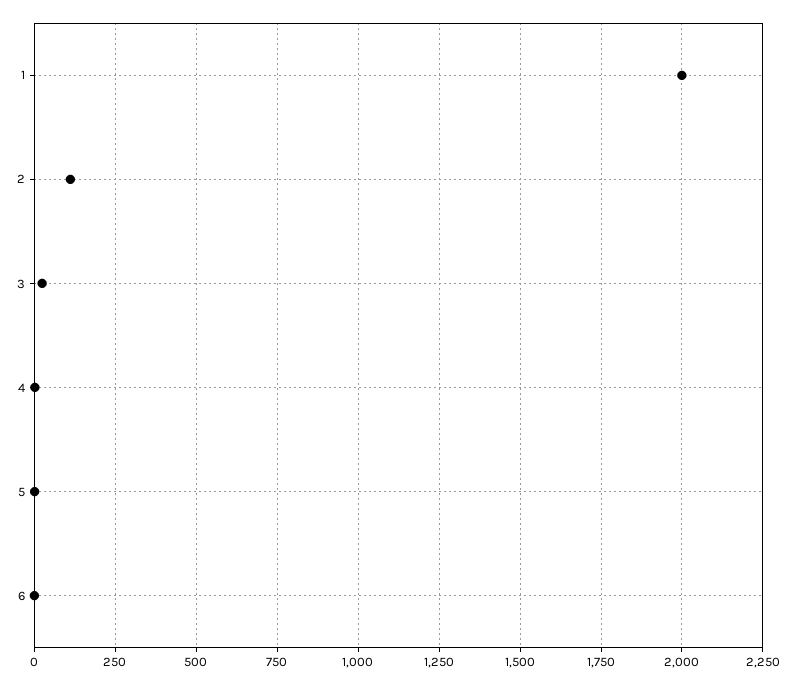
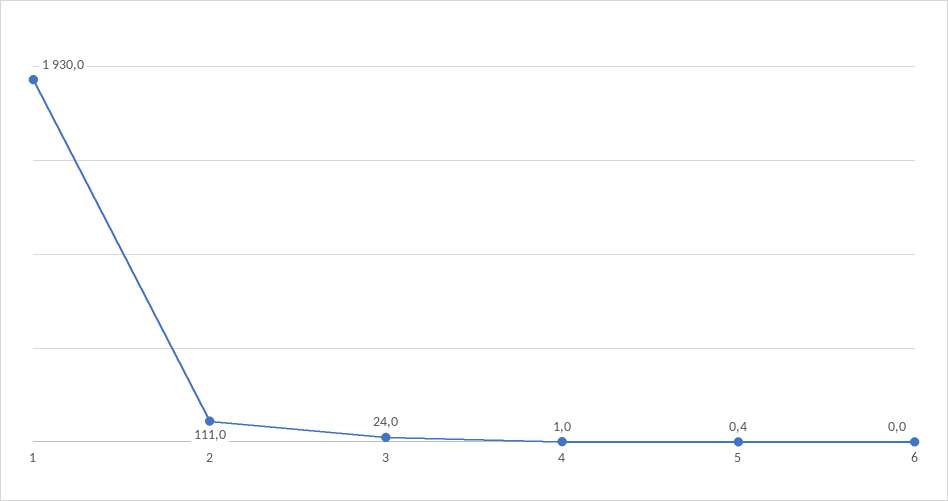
1: 2000 -> 1930

